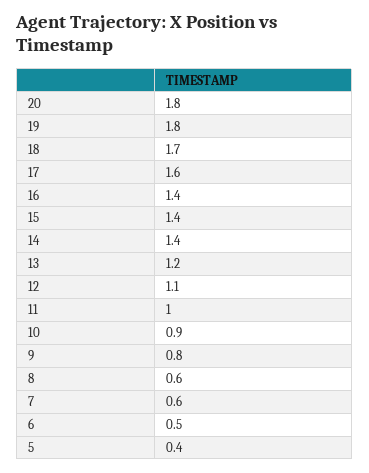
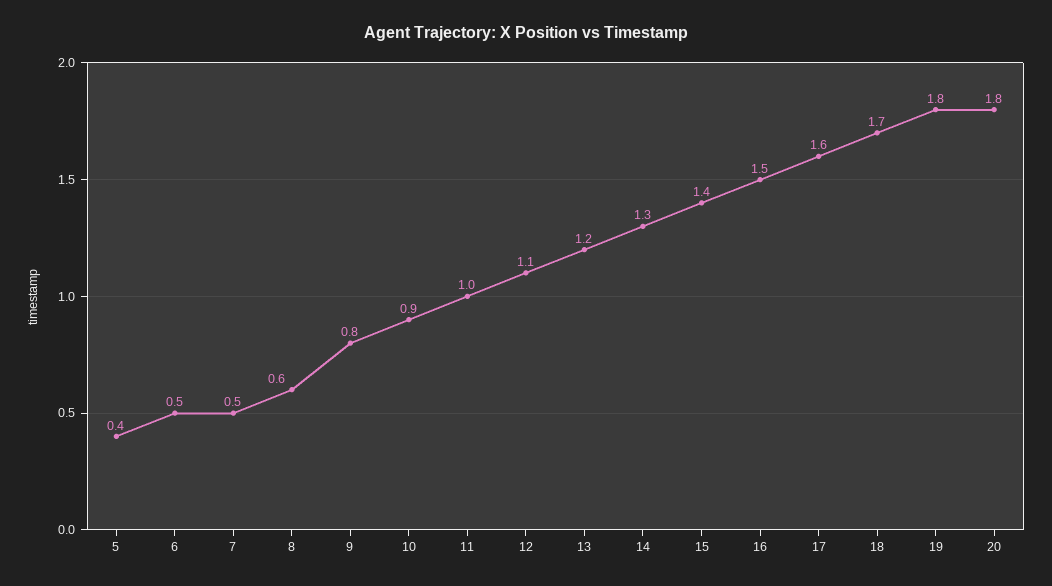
16: 1.4 -> 1.5
14: 1.4 -> 1.3
7: 0.6 -> 0.5

